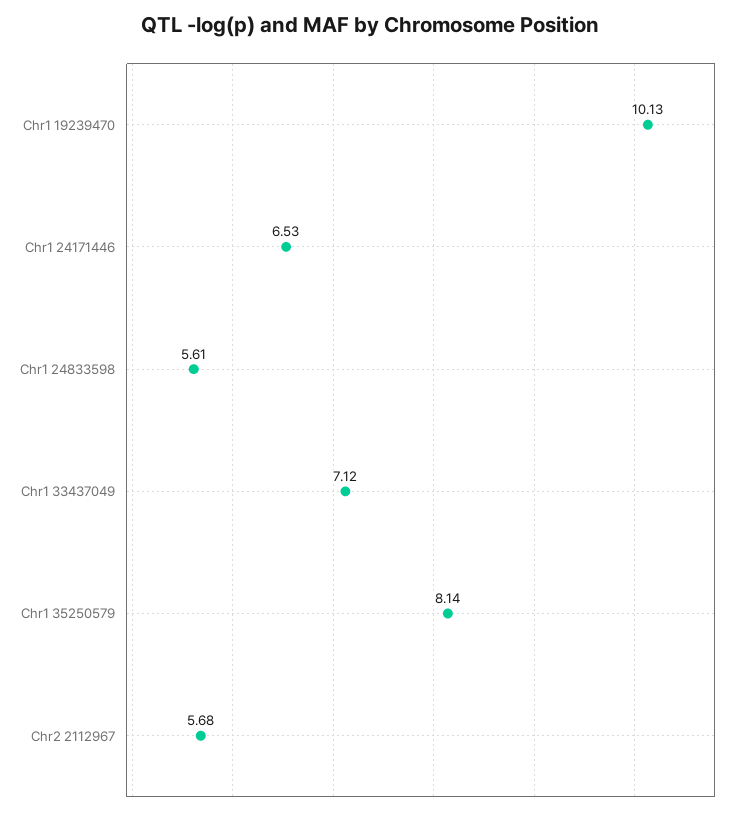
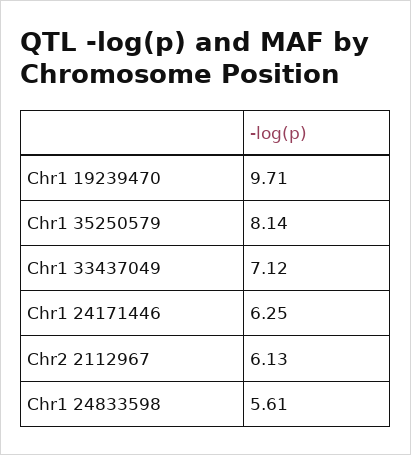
Chr1 19239470: 10.13 -> 9.71
Chr1 24171446: 6.53 -> 6.25
Chr2 2112967: 5.68 -> 6.13

